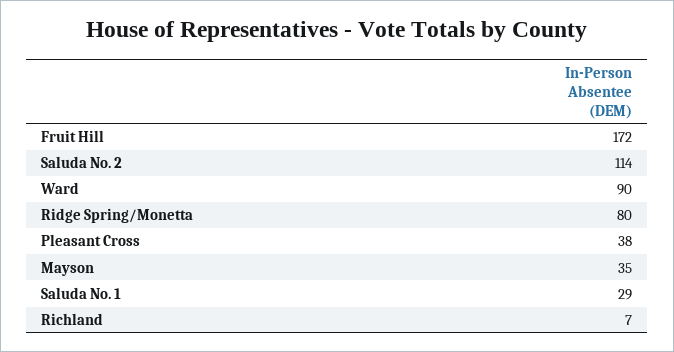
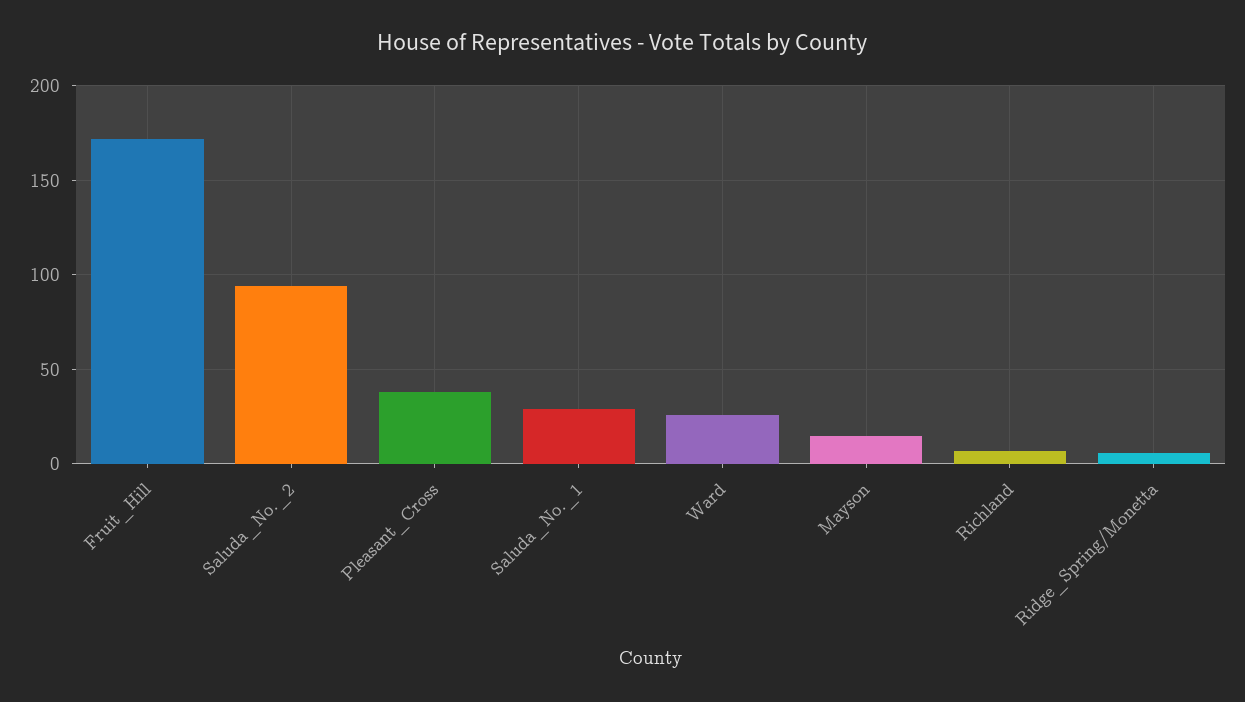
Saluda No. 2: 114 -> 95
Ward: 90 -> 25
Ridge Spring/Monetta: 80 -> 5
Mayson: 35 -> 15

